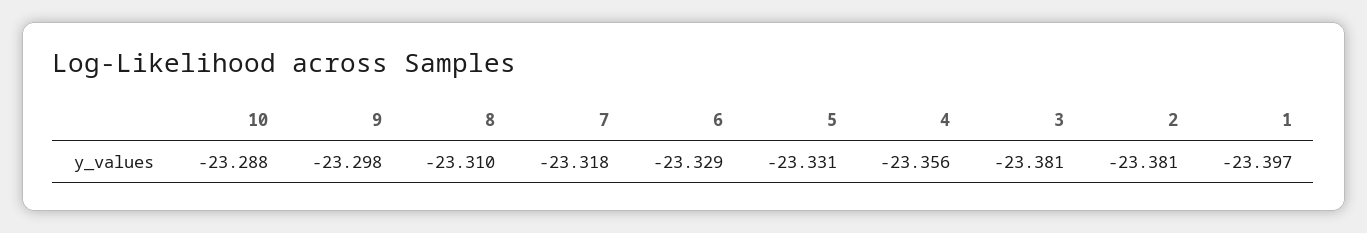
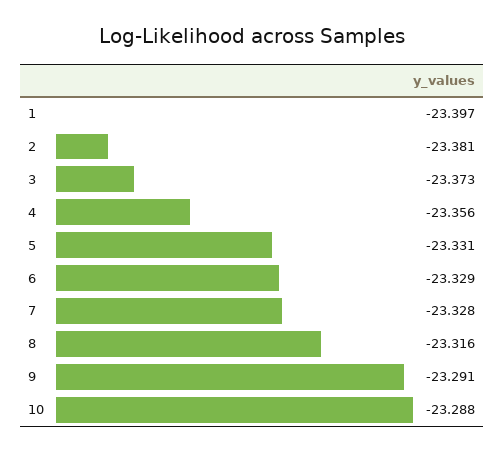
9: -23.298 -> -23.291
8: -23.31 -> -23.316
7: -23.318 -> -23.328
3: -23.381 -> -23.373

